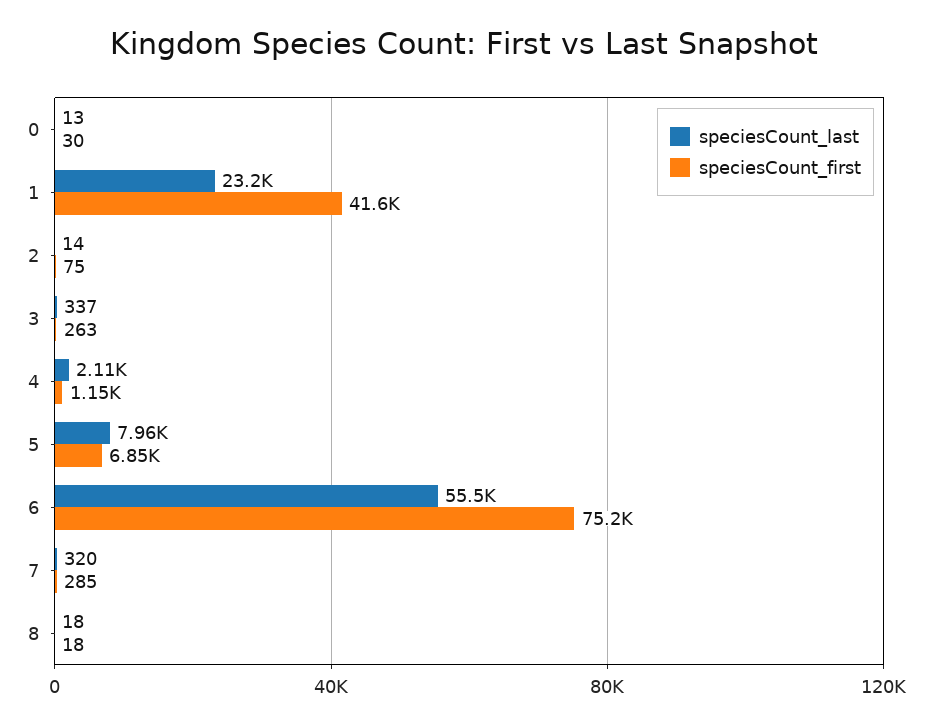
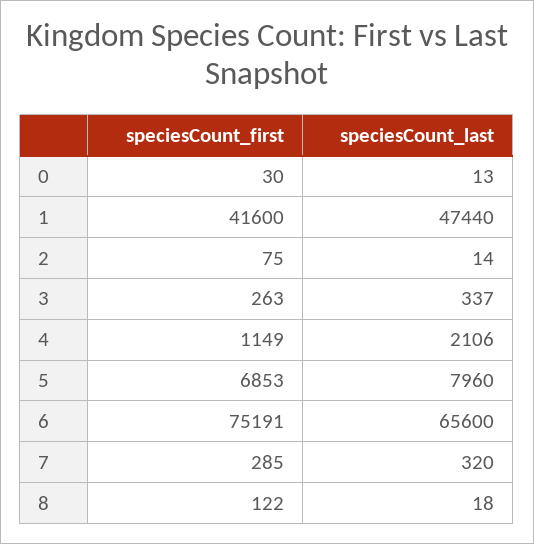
speciesCount_last, 1: 23200 -> 47440
speciesCount_last, 6: 55500 -> 65600
speciesCount_first, 8: 18 -> 122

